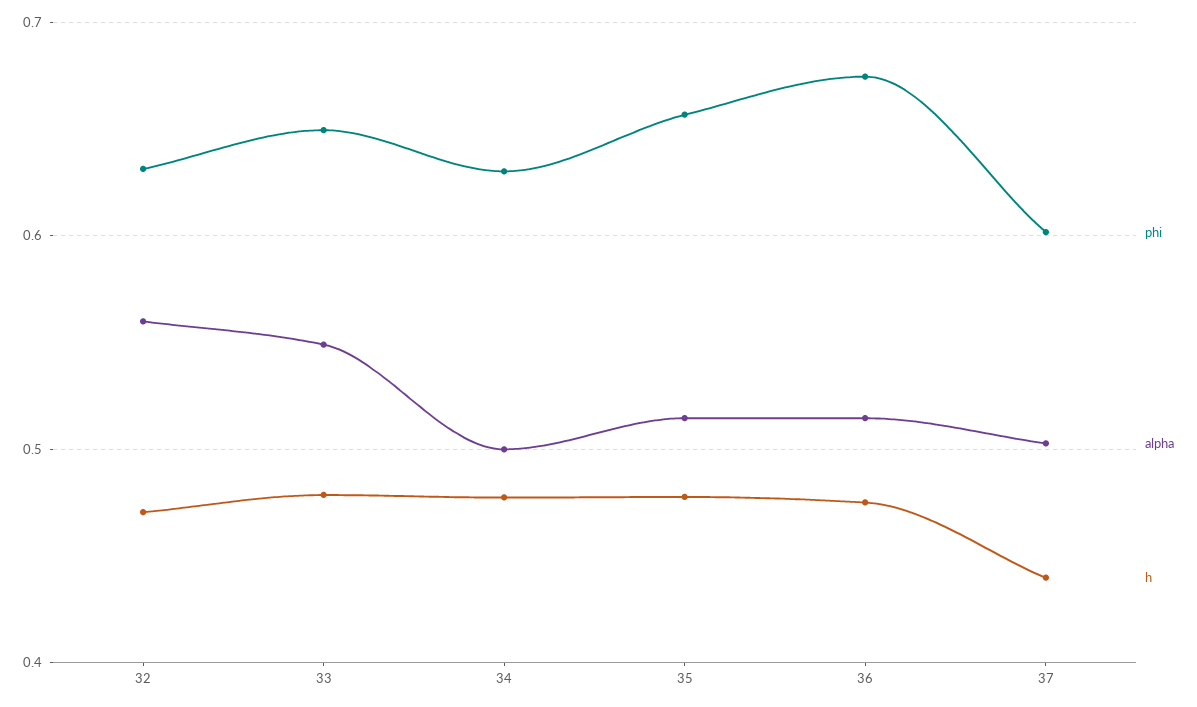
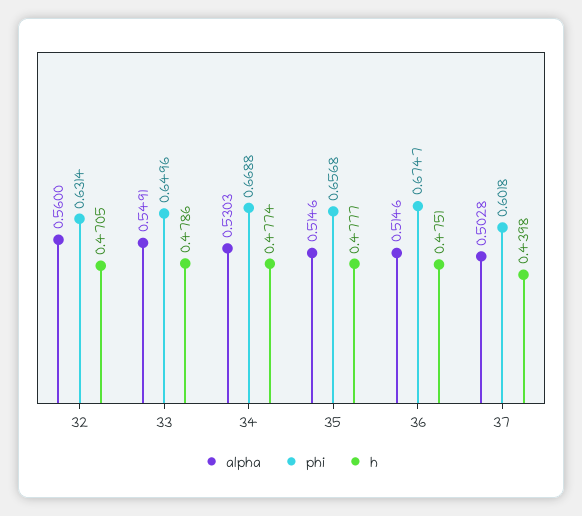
phi, 34: 0.63 -> 0.6688
alpha, 34: 0.5 -> 0.5303

